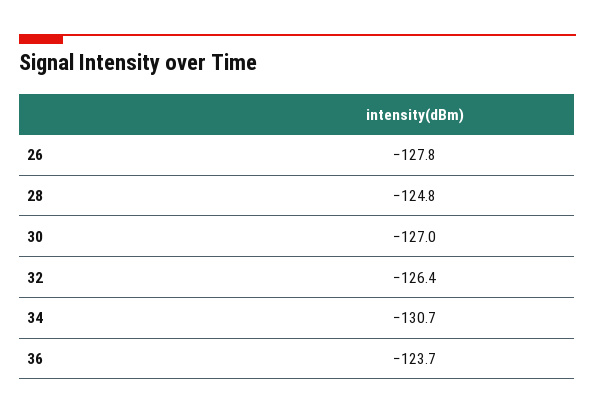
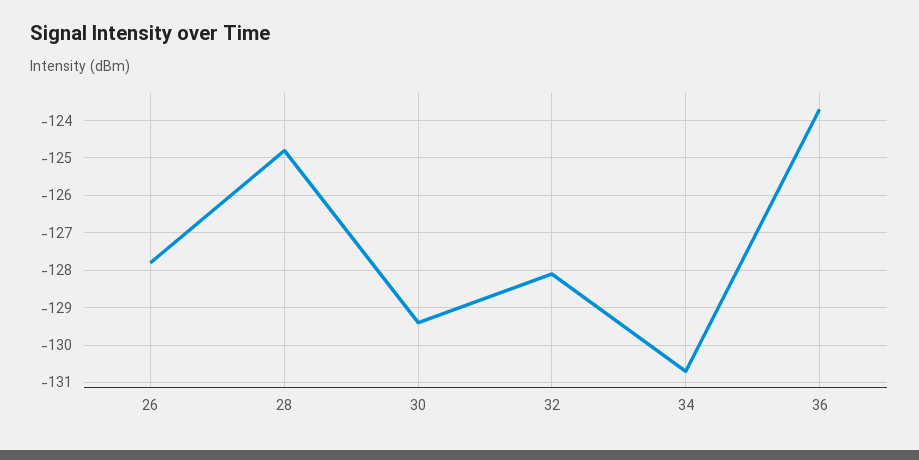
30: -127 -> -129.5
32: -126.4 -> -128

